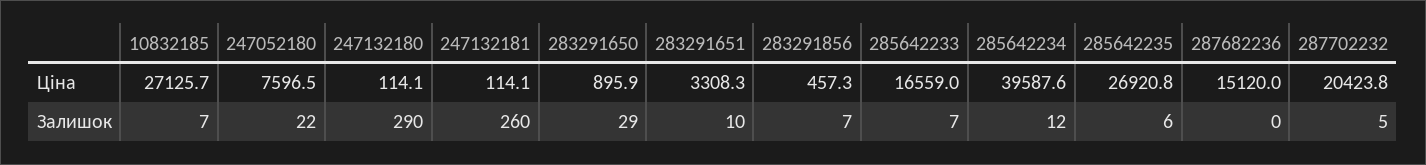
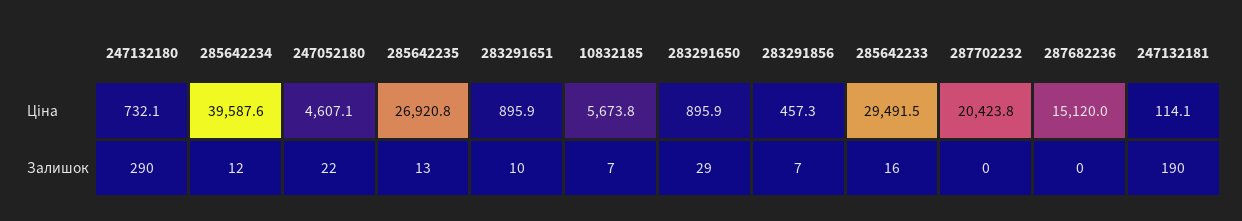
10832185, Ціна: 27125.7 -> 5673.8
247052180, Ціна: 7596.5 -> 4607.1
247132180, Ціна: 114.1 -> 732.1
283291651, Ціна: 3308.3 -> 895.9
285642233, Ціна: 16559 -> 29491.5
247132181, Залишок: 260 -> 190
285642233, Залишок: 7 -> 16
285642235, Залишок: 6 -> 13
287702232, Залишок: 5 -> 0

